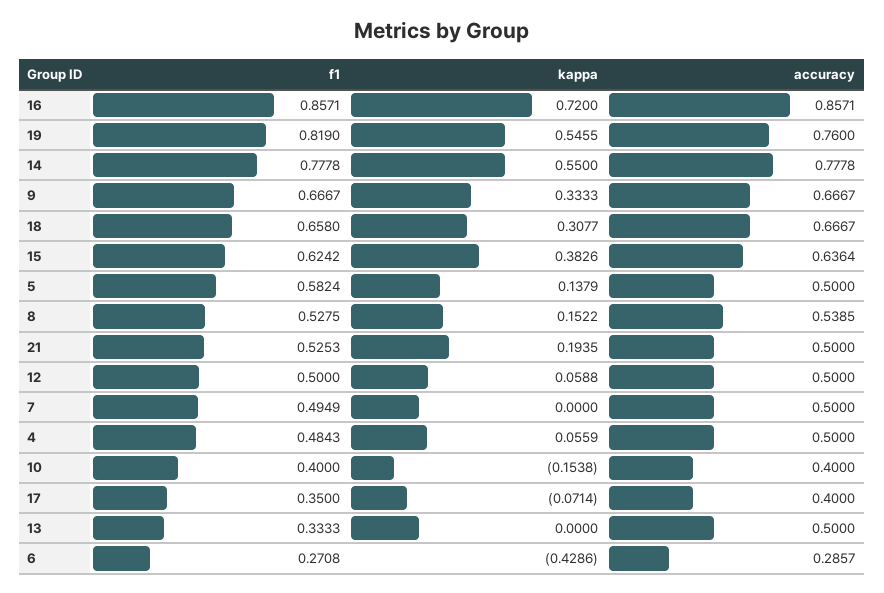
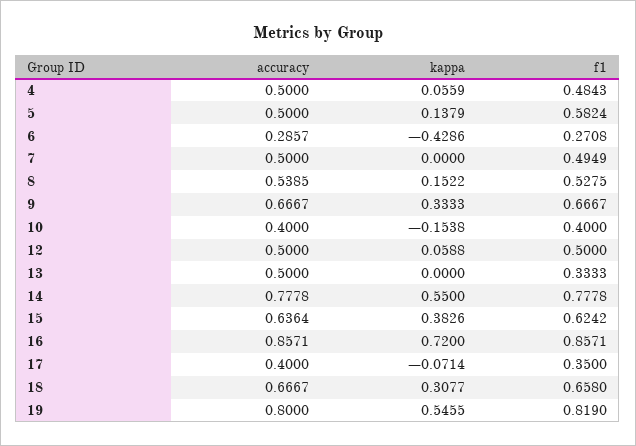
accuracy, 19: 0.76 -> 0.8
f1, 21: 0.5253 -> none
kappa, 21: 0.1935 -> none
accuracy, 21: 0.5 -> none

